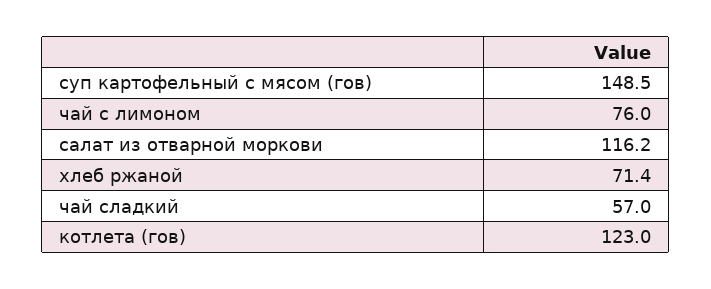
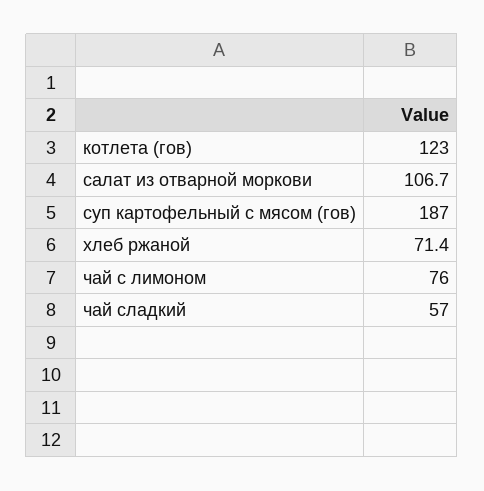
суп картофельный с мясом (гов): 148.5 -> 187
салат из отварной моркови: 116.2 -> 106.7

